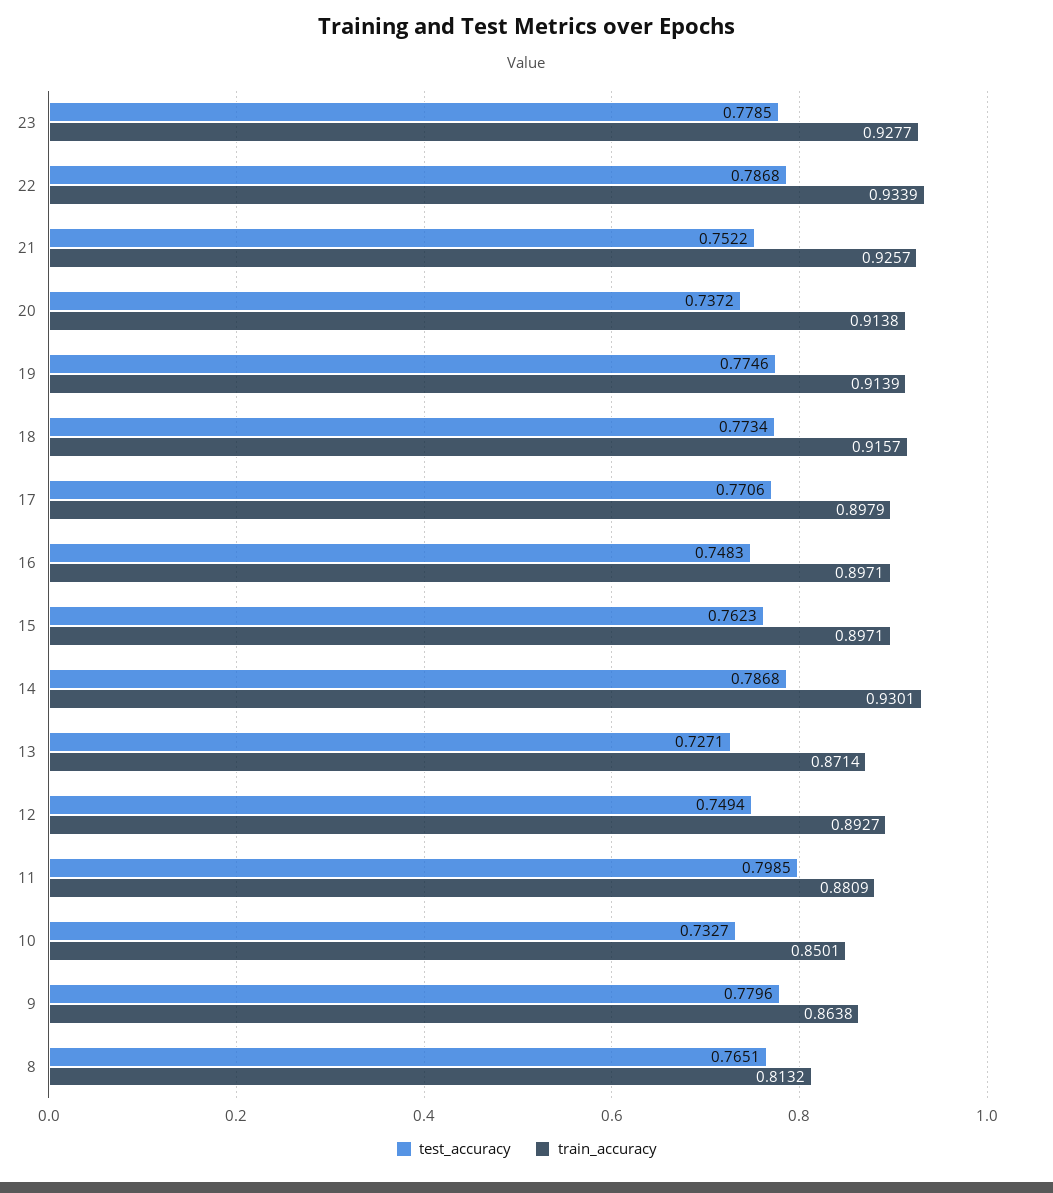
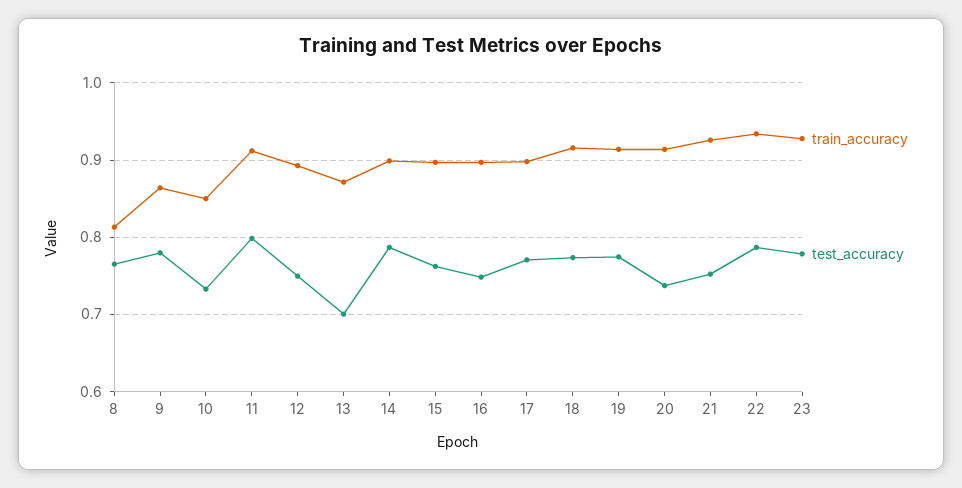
train_accuracy, 14: 0.9301 -> 0.9
test_accuracy, 13: 0.7271 -> 0.7
train_accuracy, 11: 0.8809 -> 0.91

